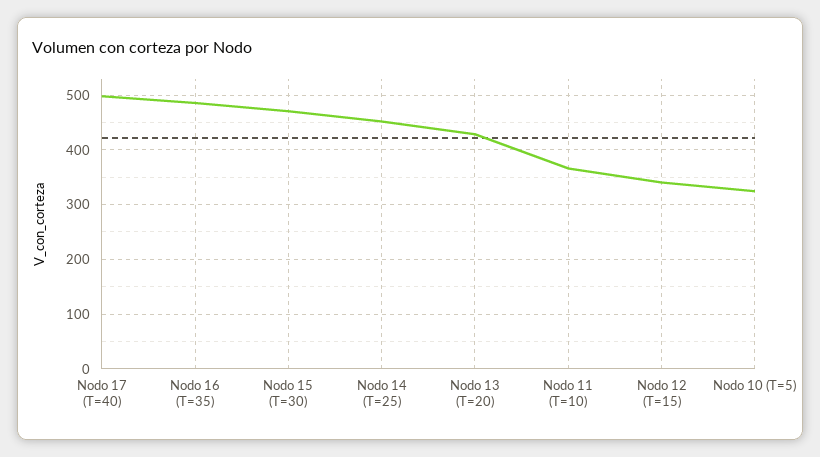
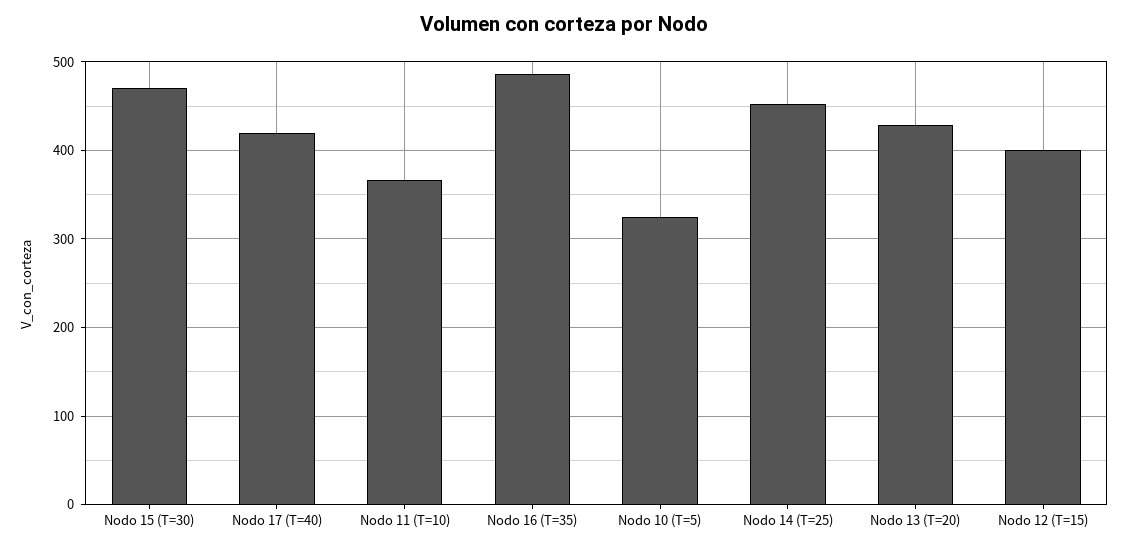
Nodo 17 (T=40): 500 -> 420
Nodo 12 (T=15): 340 -> 400

